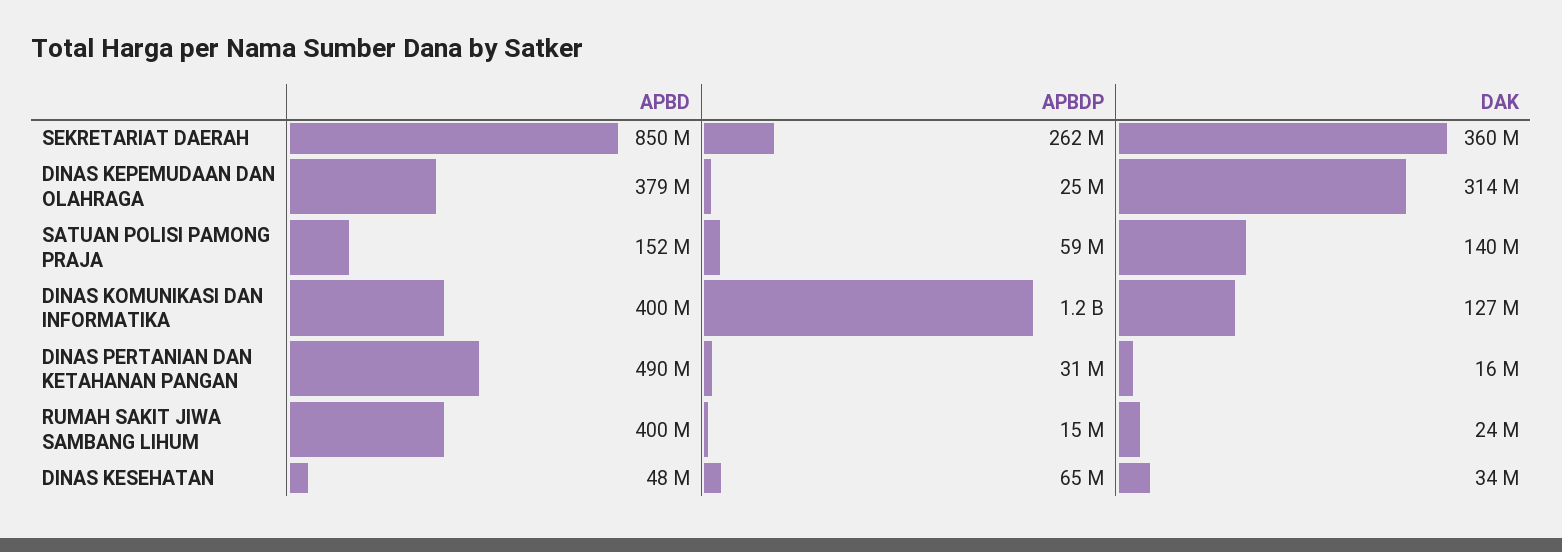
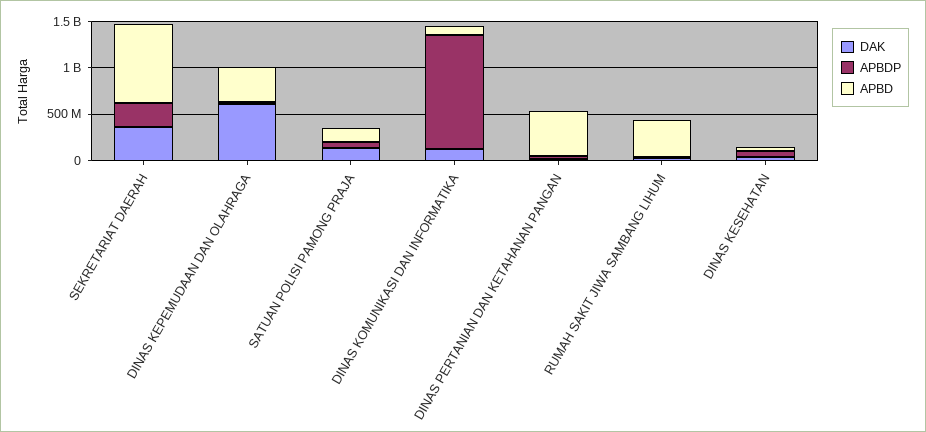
DAK, DINAS KEPEMUDAAN DAN OLAHRAGA: 314000000 -> 600000000
APBD, DINAS KOMUNIKASI DAN INFORMATIKA: 400000000 -> 100000000

